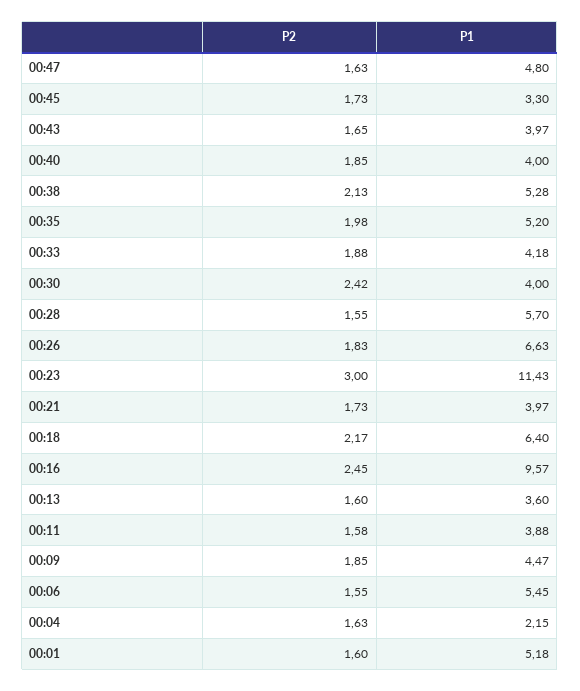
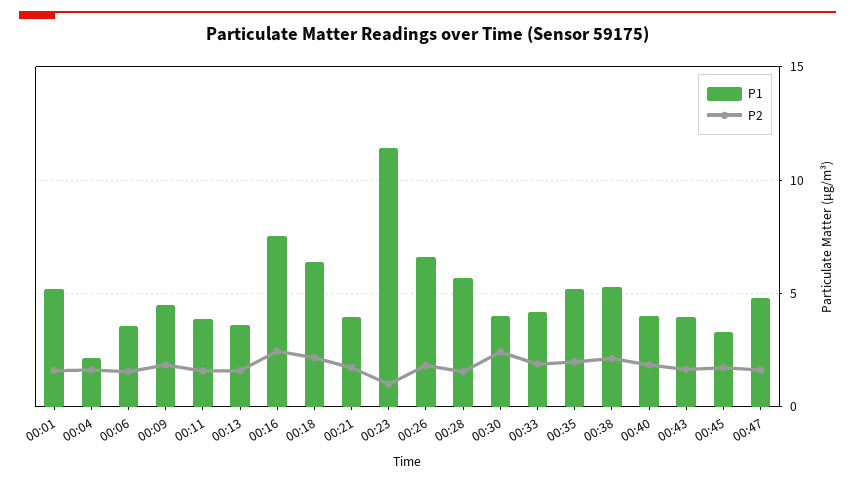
P2, 00:23: 3 -> 1
P1, 00:16: 9.57 -> 7.5
P1, 00:06: 5.45 -> 3.5

